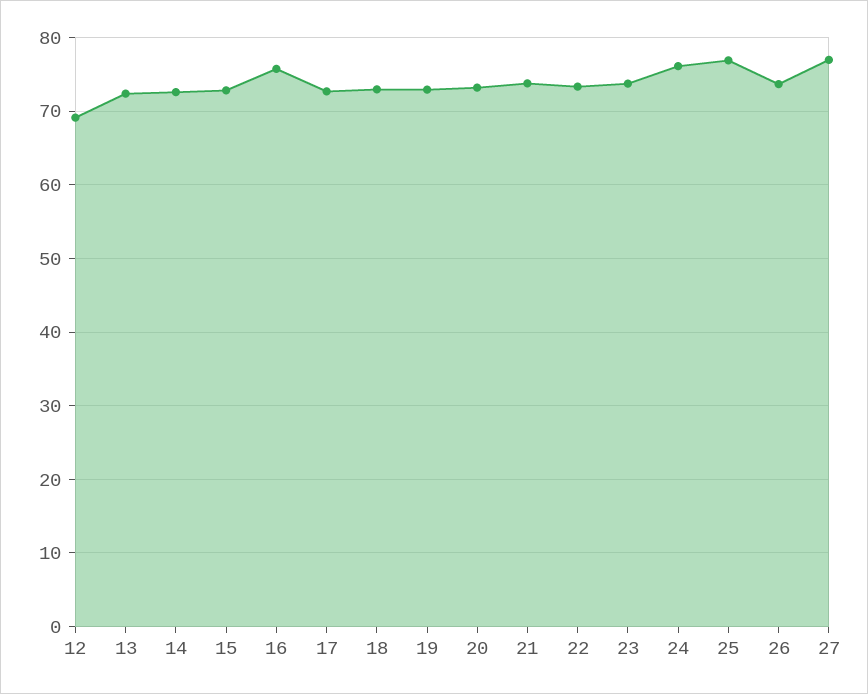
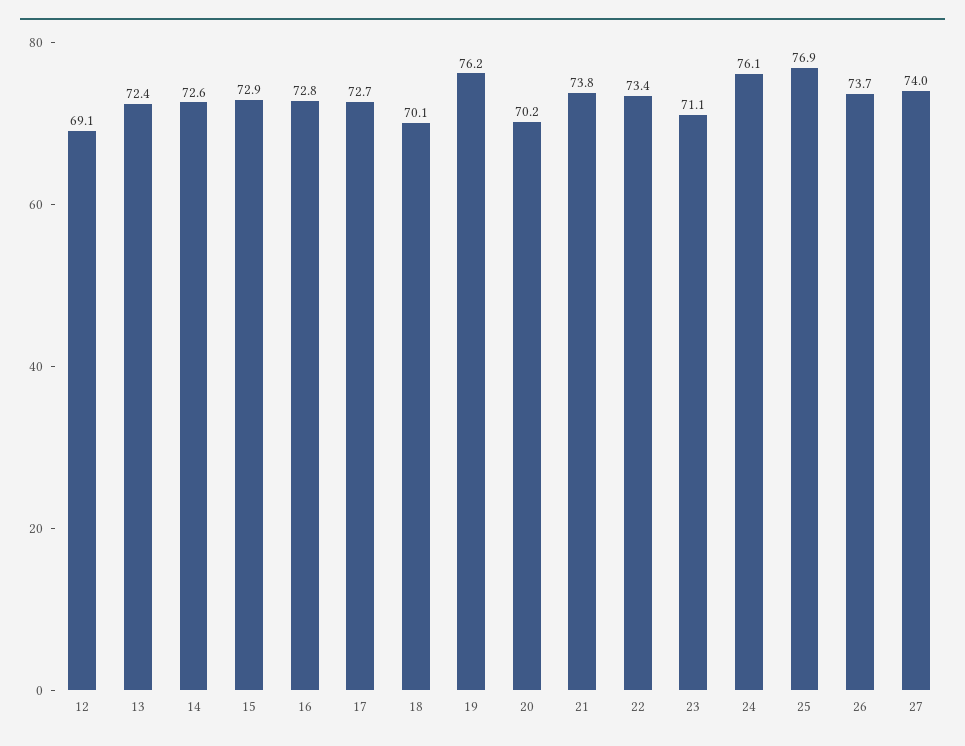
16: 76 -> 72.8
18: 73 -> 70.1
19: 73 -> 76.2
20: 73 -> 70.2
23: 74 -> 71.1
27: 77 -> 74

